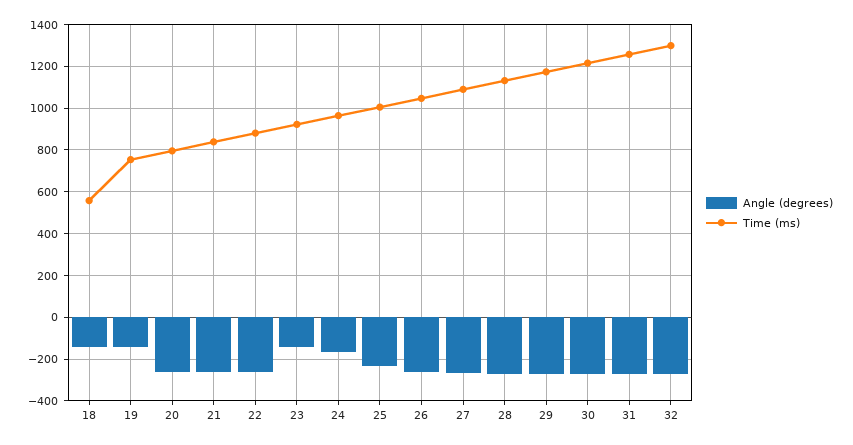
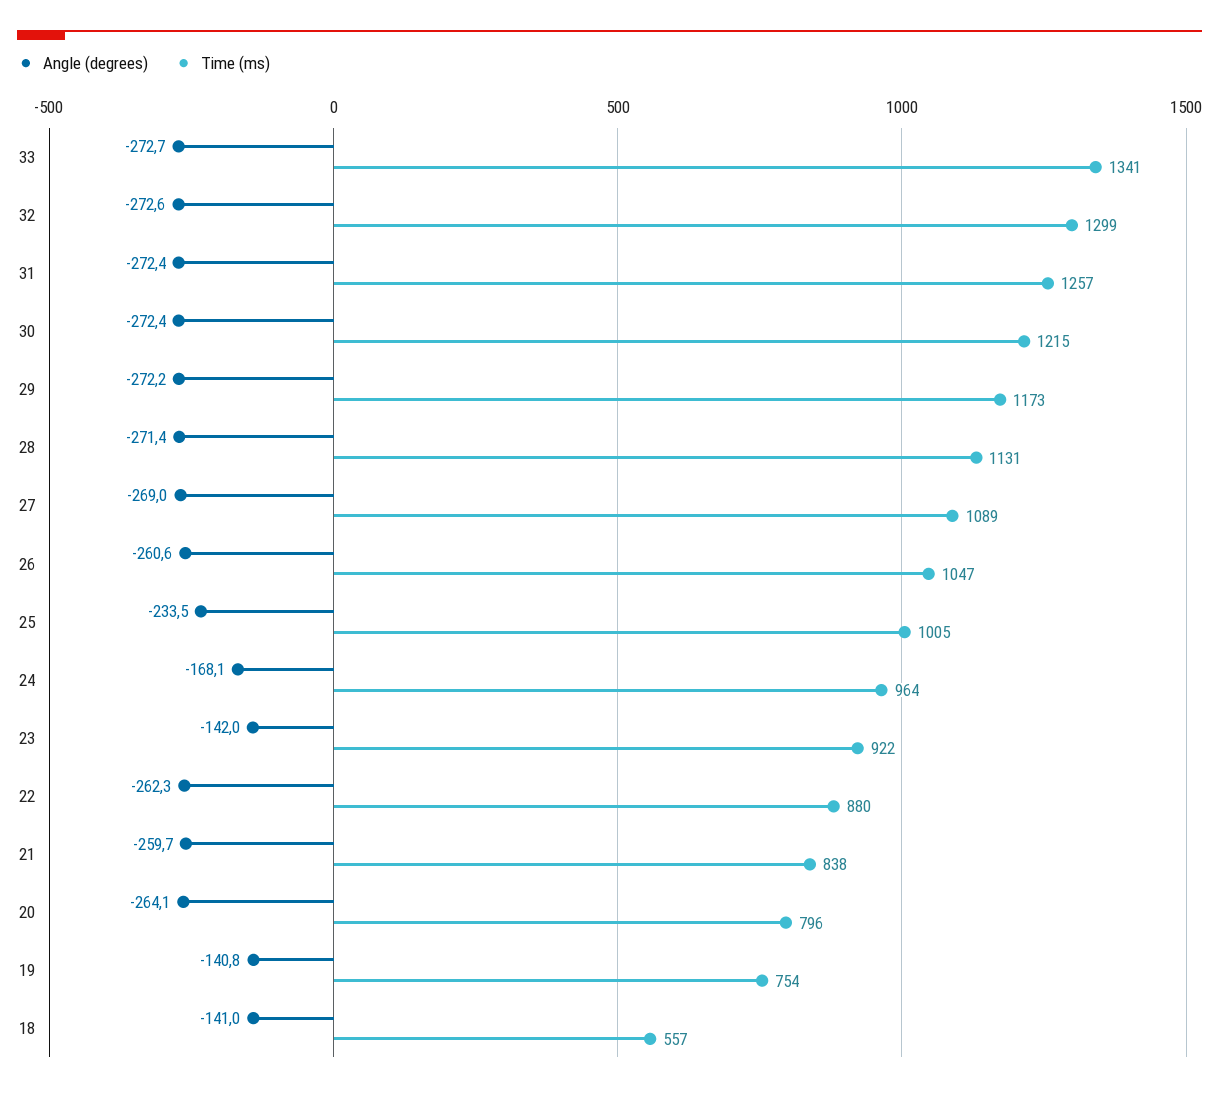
Angle (degrees), 33: none -> -272.7
Time (ms), 33: none -> 1341

